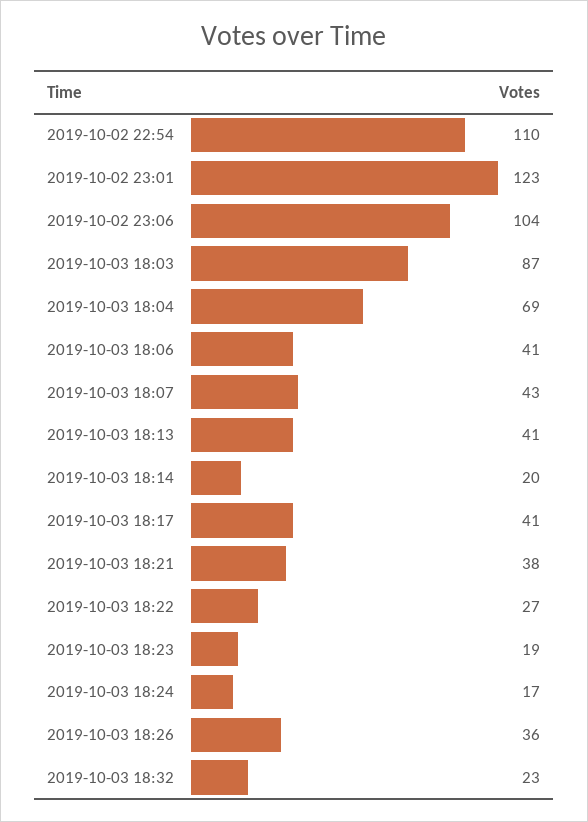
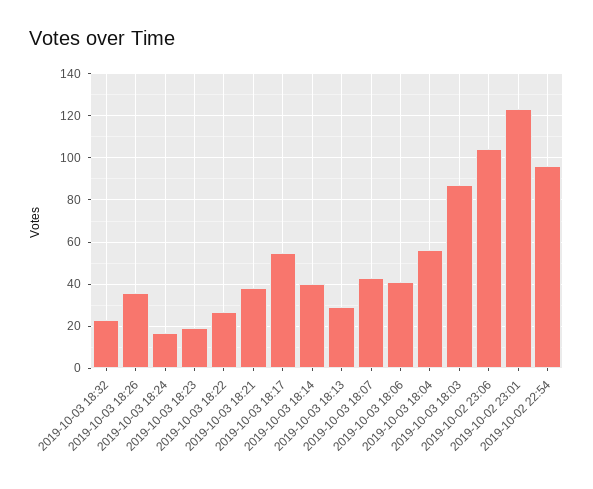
2019-10-02 22:54: 110 -> 95
2019-10-03 18:04: 69 -> 55
2019-10-03 18:13: 41 -> 30
2019-10-03 18:14: 20 -> 40
2019-10-03 18:17: 41 -> 55

